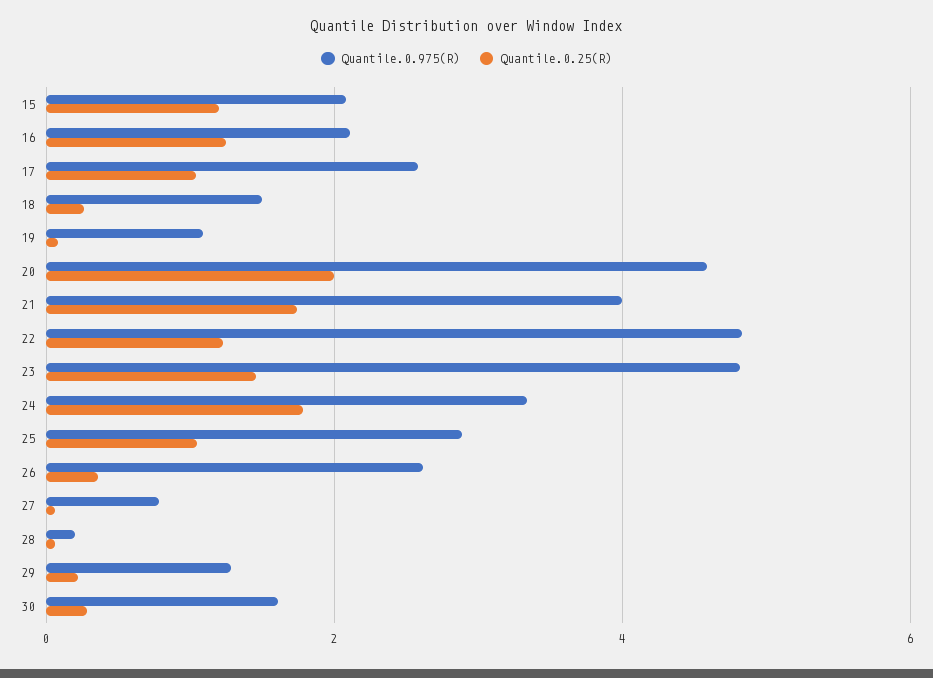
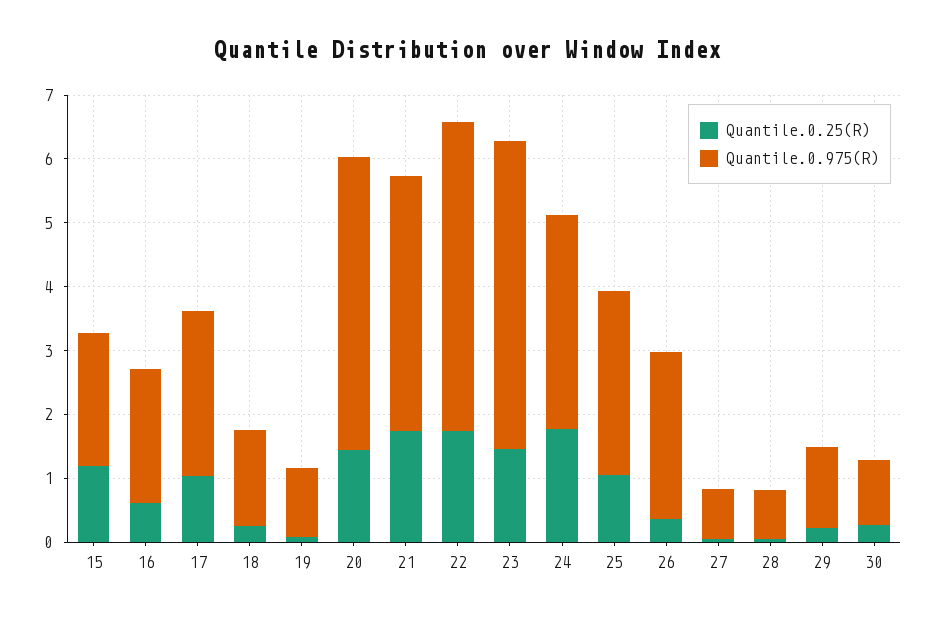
Quantile.0.25(R), 16: 1.2 -> 0.6
Quantile.0.25(R), 20: 2 -> 1.4
Quantile.0.25(R), 22: 1.2 -> 1.8
Quantile.0.975(R), 28: 0.2 -> 0.8
Quantile.0.975(R), 30: 1.6 -> 1

